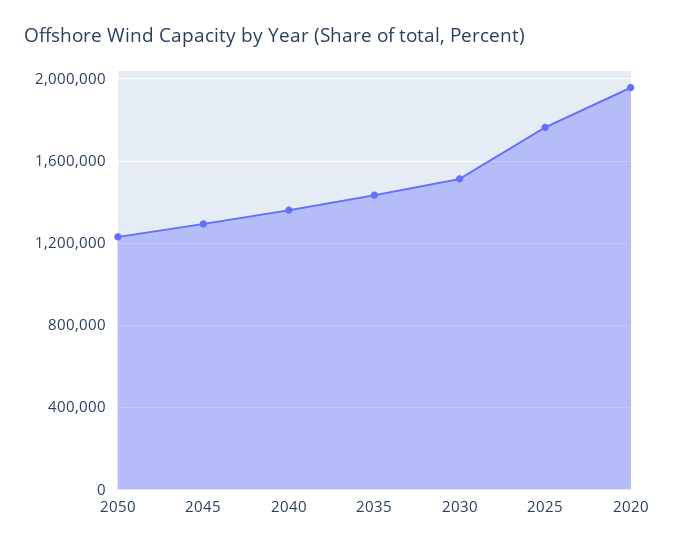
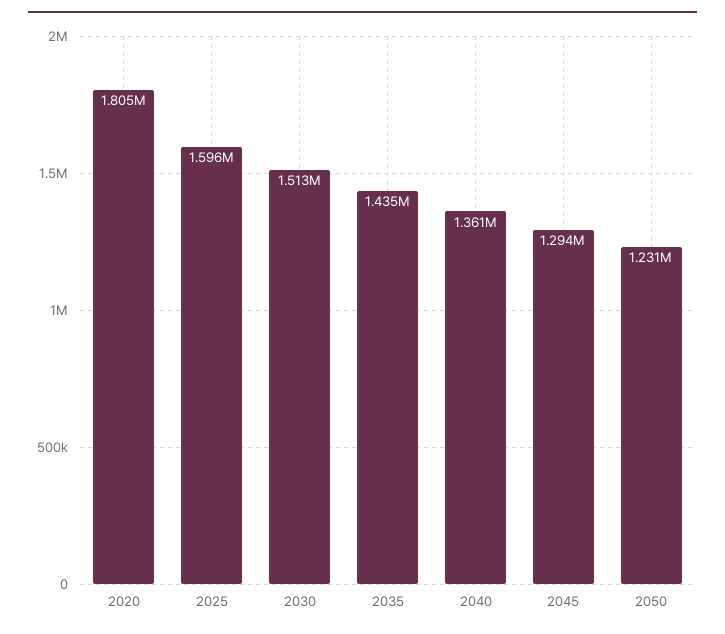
2025: 1750000 -> 1596000
2020: 1950000 -> 1805000

